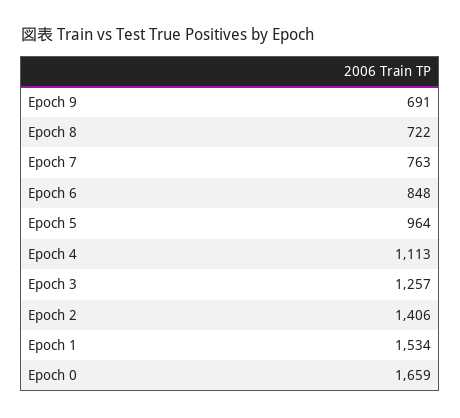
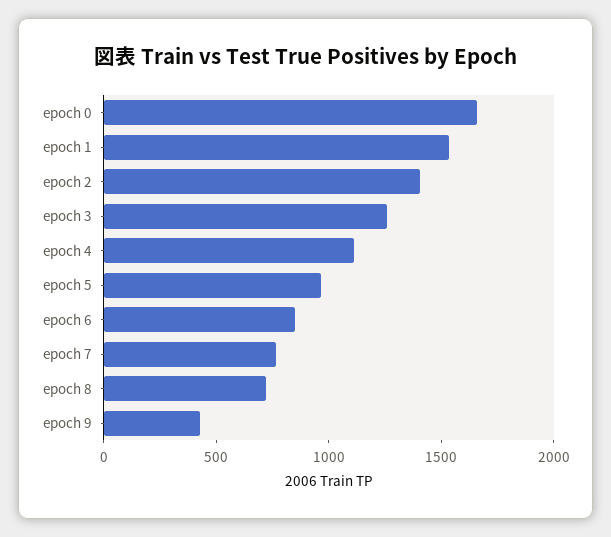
Epoch 9: 691 -> 400

